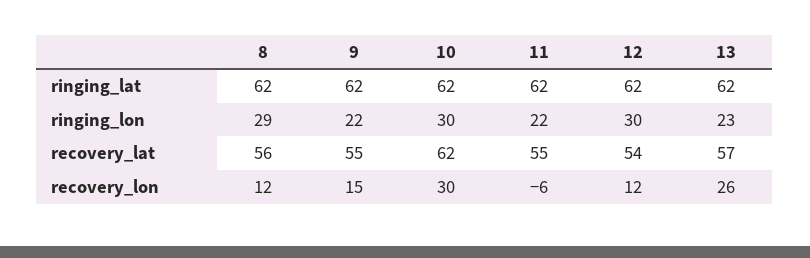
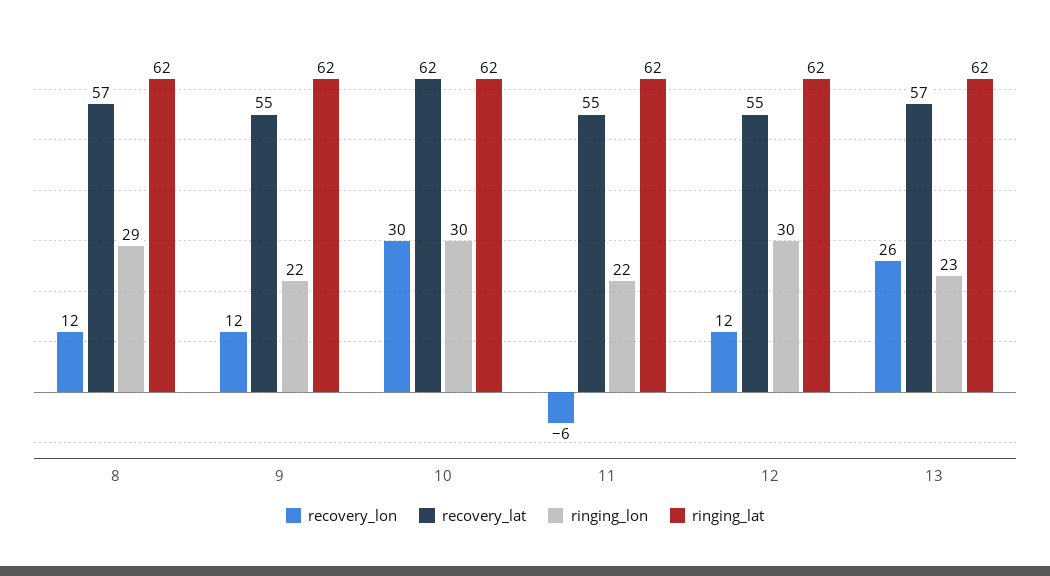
recovery_lat, 8: 56 -> 57
recovery_lat, 12: 54 -> 55
recovery_lon, 9: 15 -> 12

